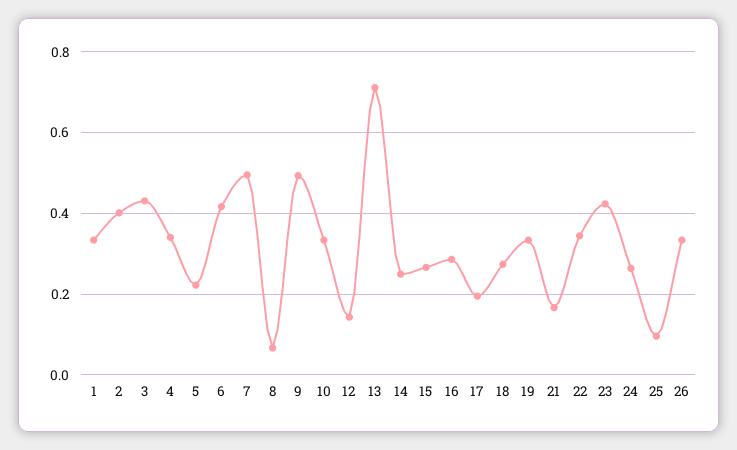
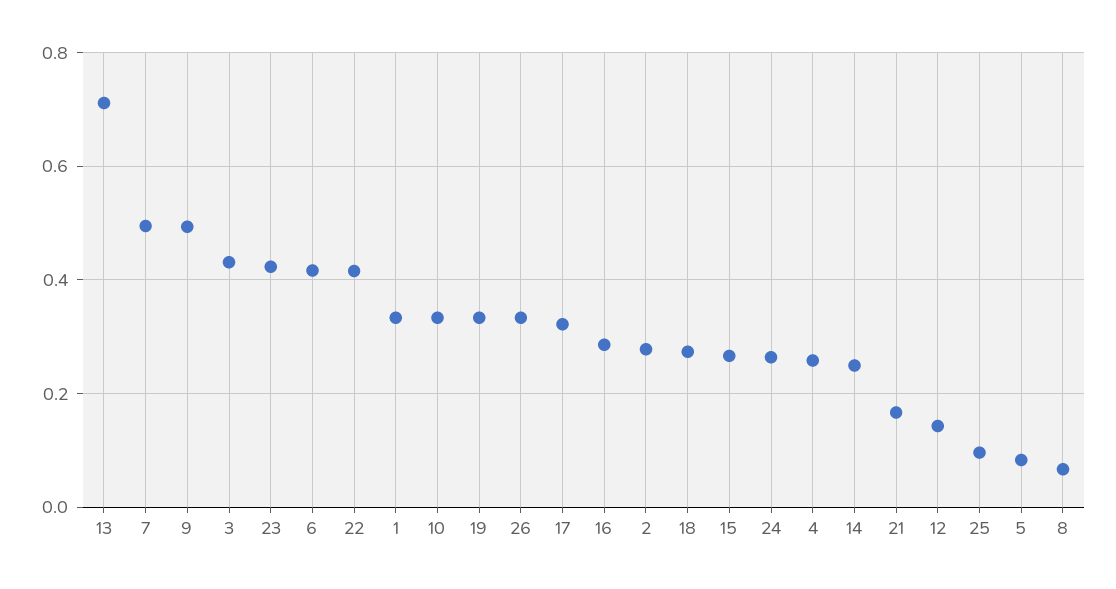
2: 0.4 -> 0.28
4: 0.34 -> 0.26
5: 0.22 -> 0.08
17: 0.2 -> 0.32
22: 0.34 -> 0.42

